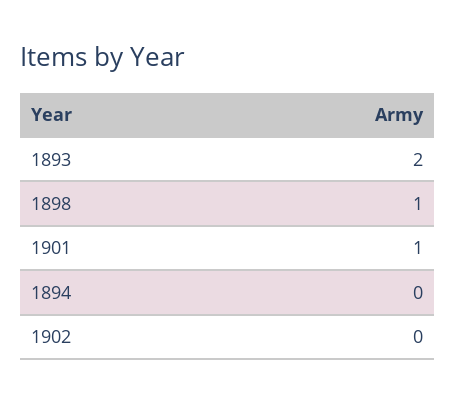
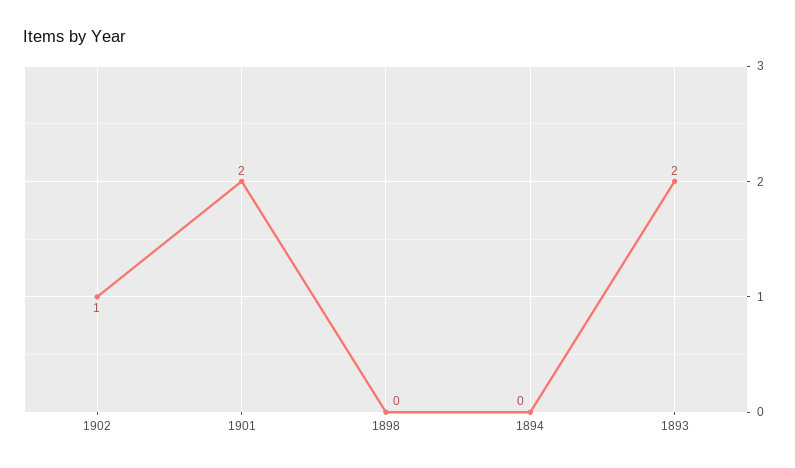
1898: 1 -> 0
1901: 1 -> 2
1902: 0 -> 1

